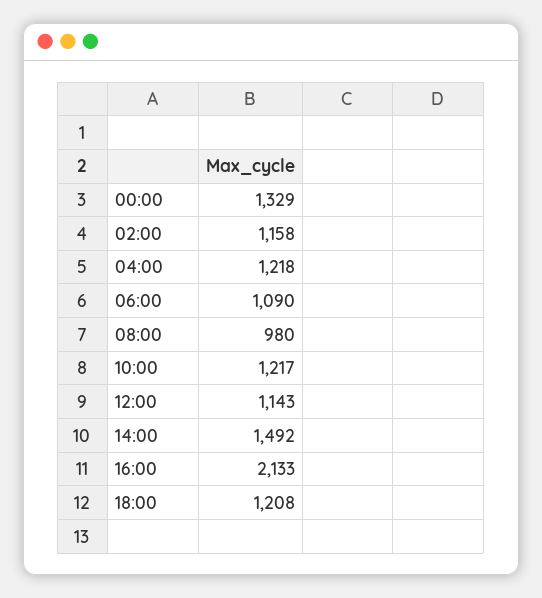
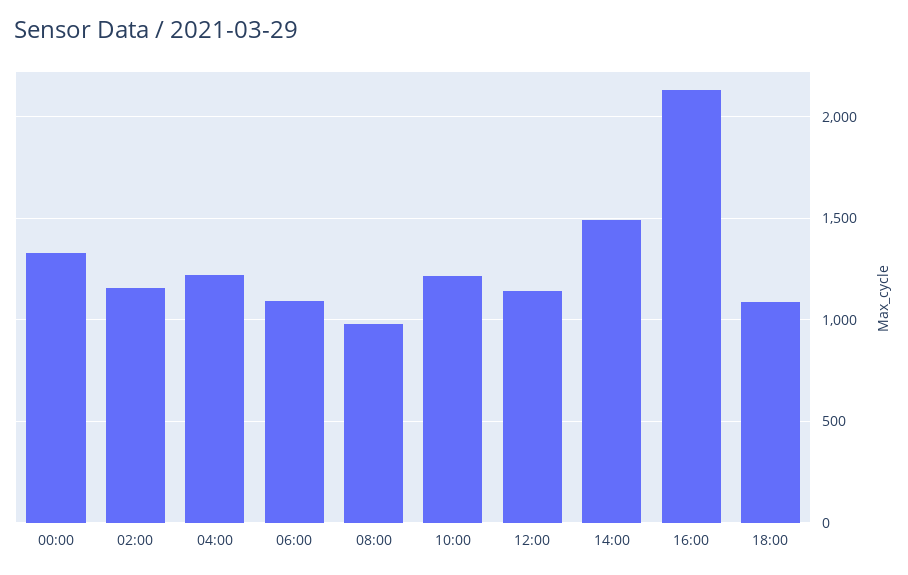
18:00: 1208 -> 1100

